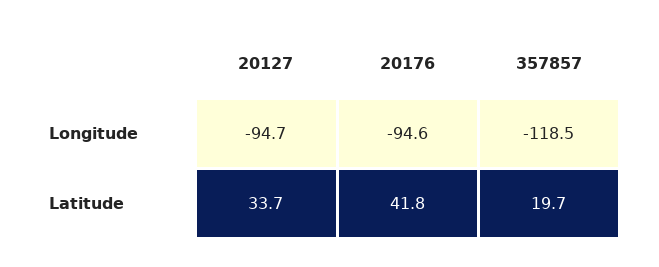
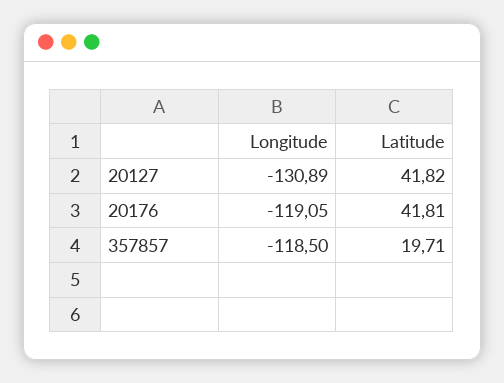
20127, Longitude: -94.7 -> -130.89
20176, Longitude: -94.6 -> -119.05
20127, Latitude: 33.7 -> 41.82

